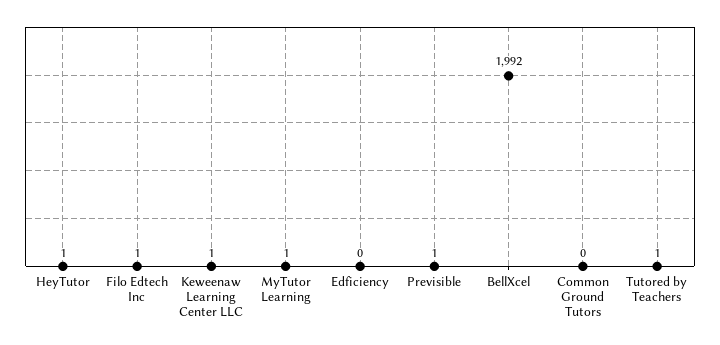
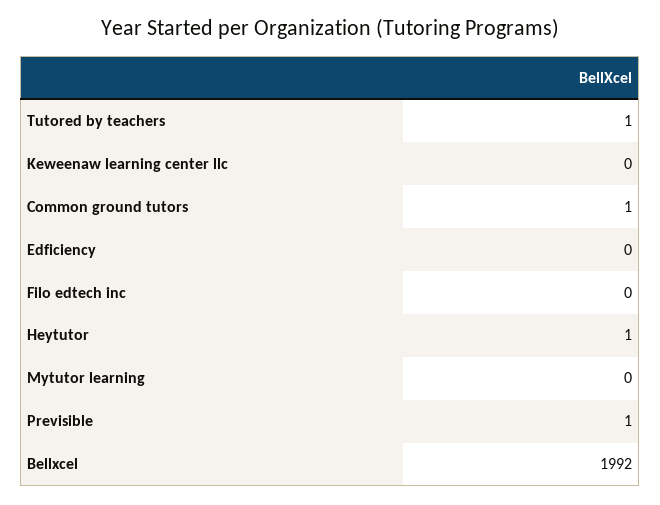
Filo Edtech Inc: 1 -> 0
Keweenaw Learning Center LLC: 1 -> 0
MyTutor Learning: 1 -> 0
Common Ground Tutors: 0 -> 1

